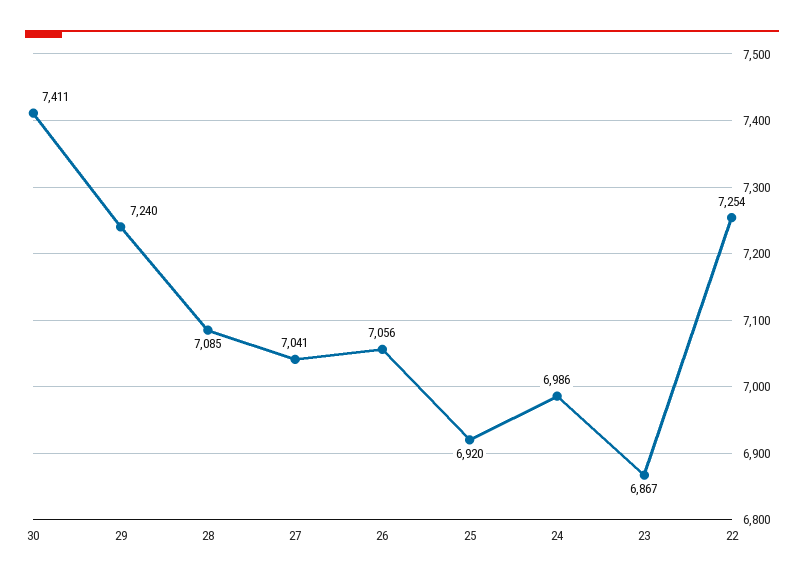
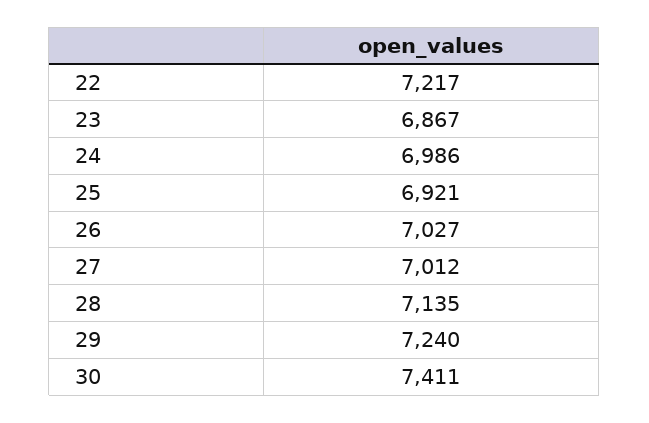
28: 7085 -> 7135
27: 7041 -> 7012
26: 7056 -> 7027
25: 6920 -> 6921
22: 7254 -> 7217

